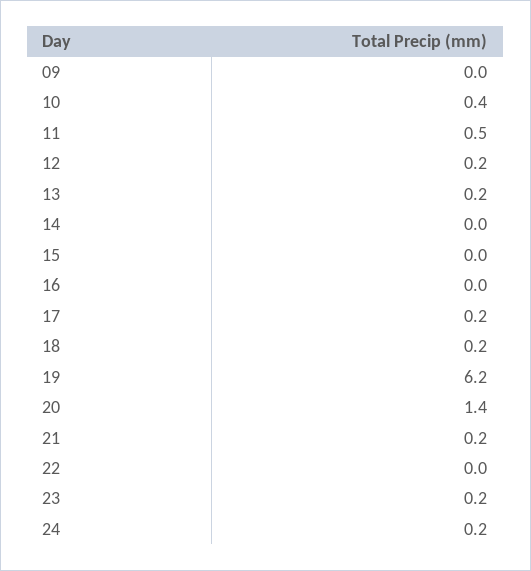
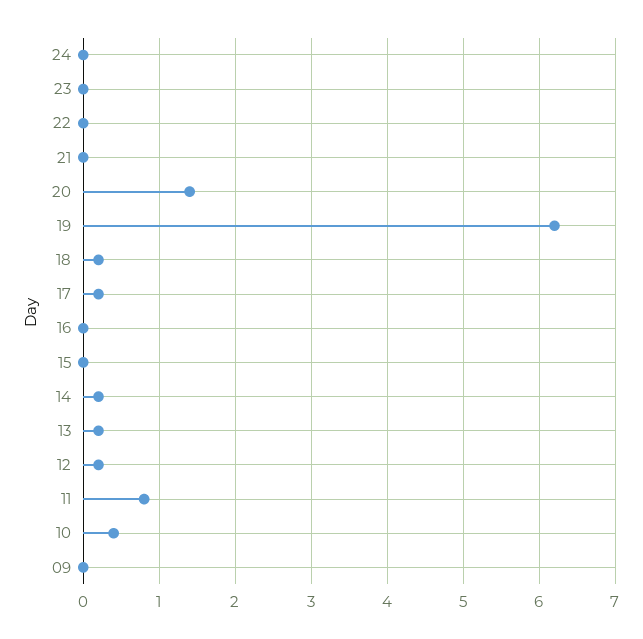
11: 0.5 -> 0.8
14: 0 -> 0.2
21: 0.2 -> 0
23: 0.2 -> 0
24: 0.2 -> 0

